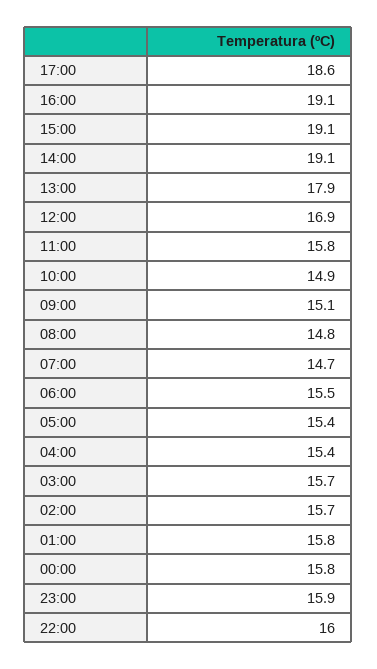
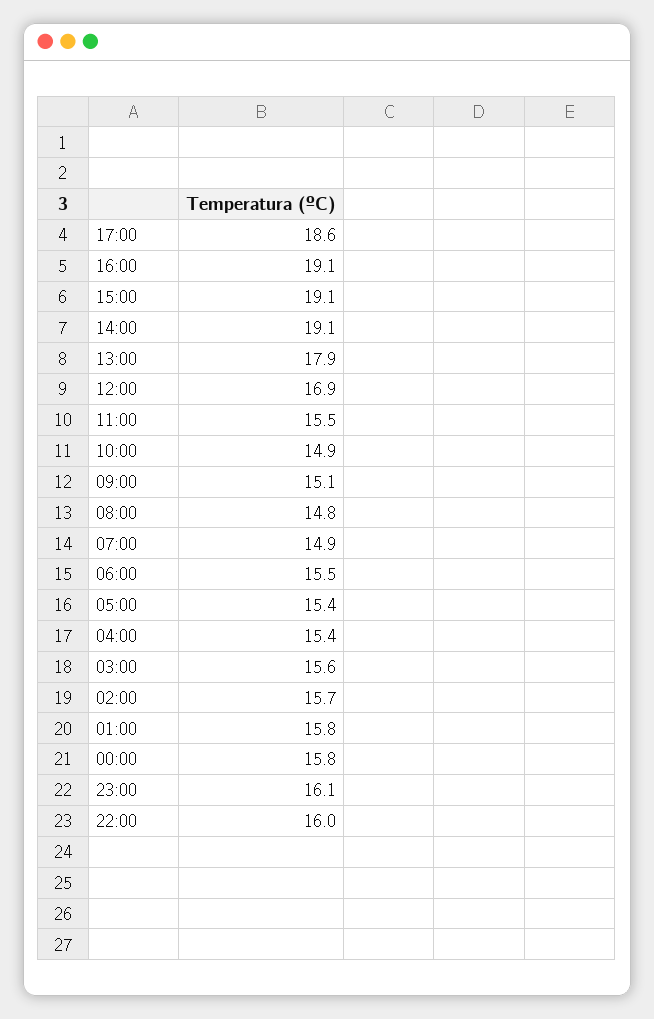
11:00: 15.8 -> 15.5
07:00: 14.7 -> 14.9
03:00: 15.7 -> 15.6
23:00: 15.9 -> 16.1

